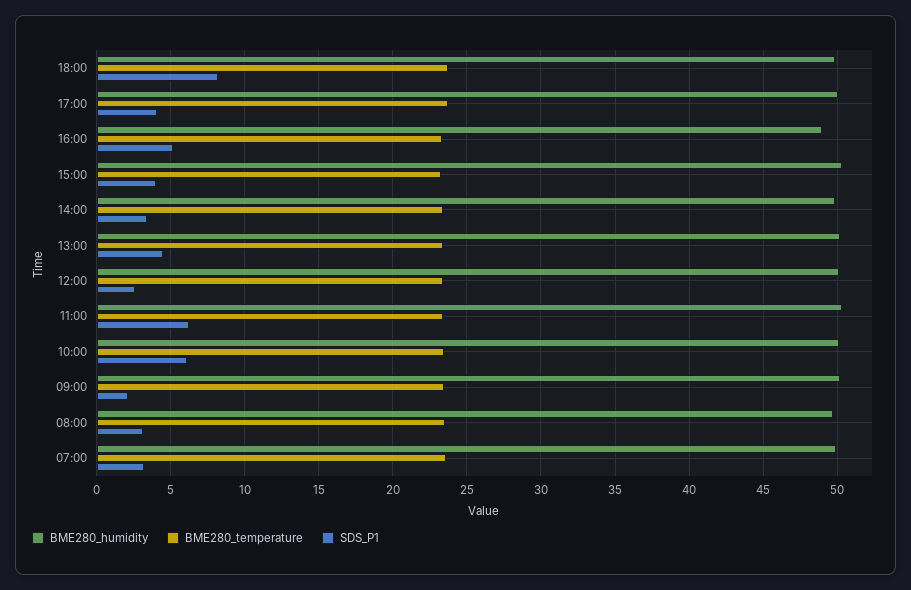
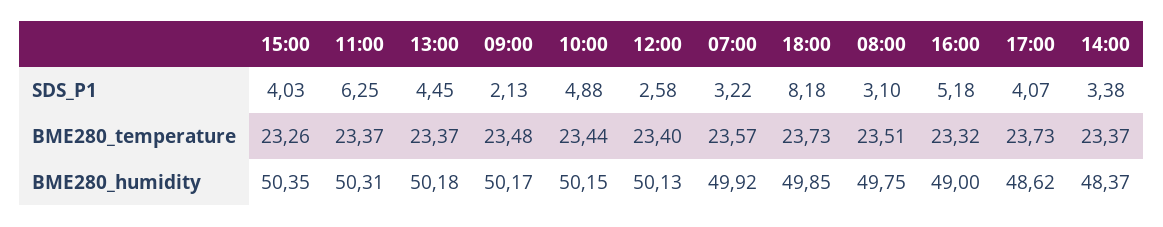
BME280_humidity, 17:00: 50 -> 48.62
BME280_humidity, 14:00: 50 -> 48.37
SDS_P1, 10:00: 6 -> 4.88

